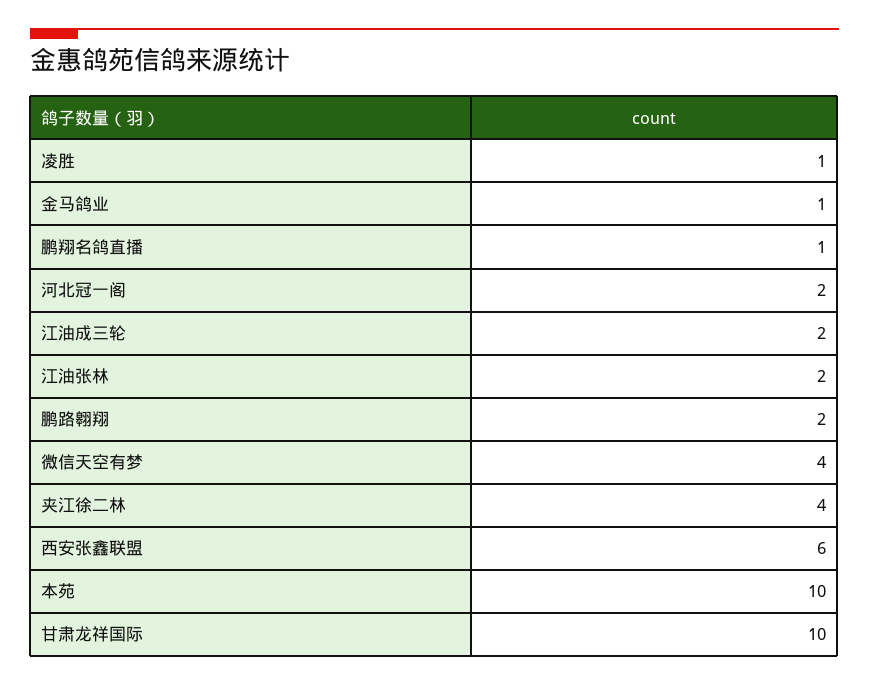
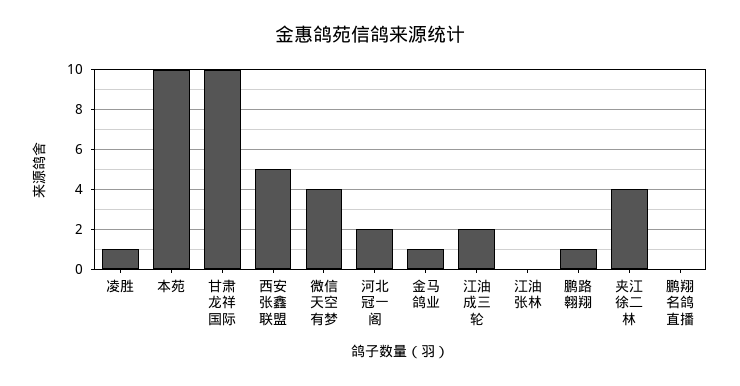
鹏翔名鸽直播: 1 -> 0
江油张林: 2 -> 0
鹏路翱翔: 2 -> 1
西安张鑫联盟: 6 -> 5

